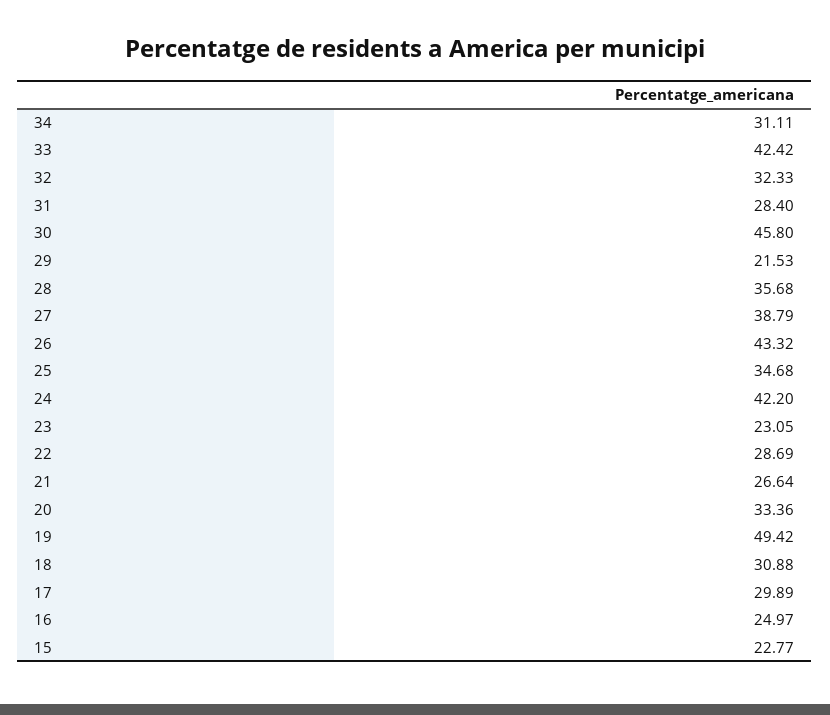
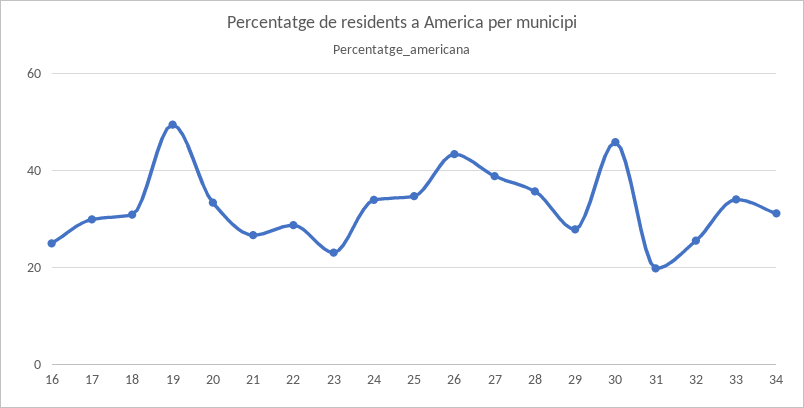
33: 42.42 -> 34
32: 32.33 -> 26
31: 28.4 -> 20
29: 21.53 -> 28
24: 42.2 -> 34
15: 22.77 -> none

